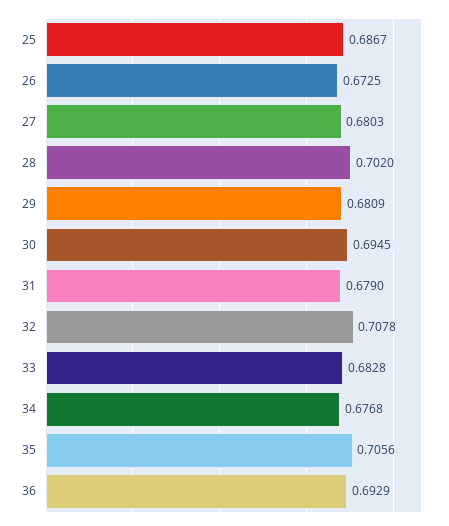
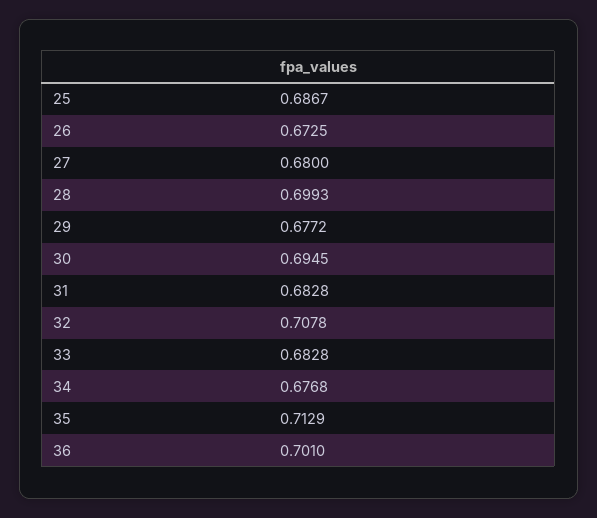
27: 0.6803 -> 0.68
28: 0.702 -> 0.6993
29: 0.6809 -> 0.6772
31: 0.679 -> 0.6828
35: 0.7056 -> 0.7129
36: 0.6929 -> 0.701

